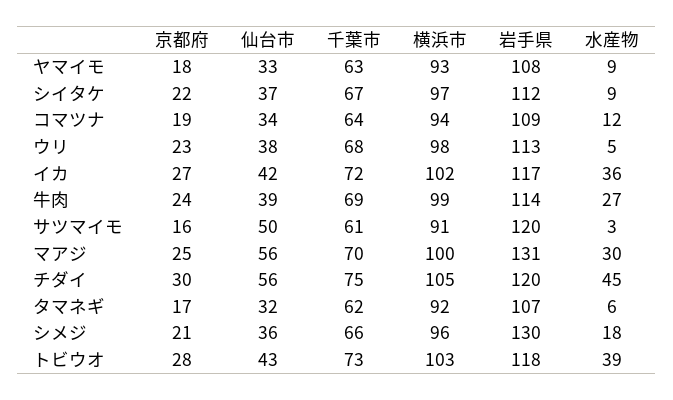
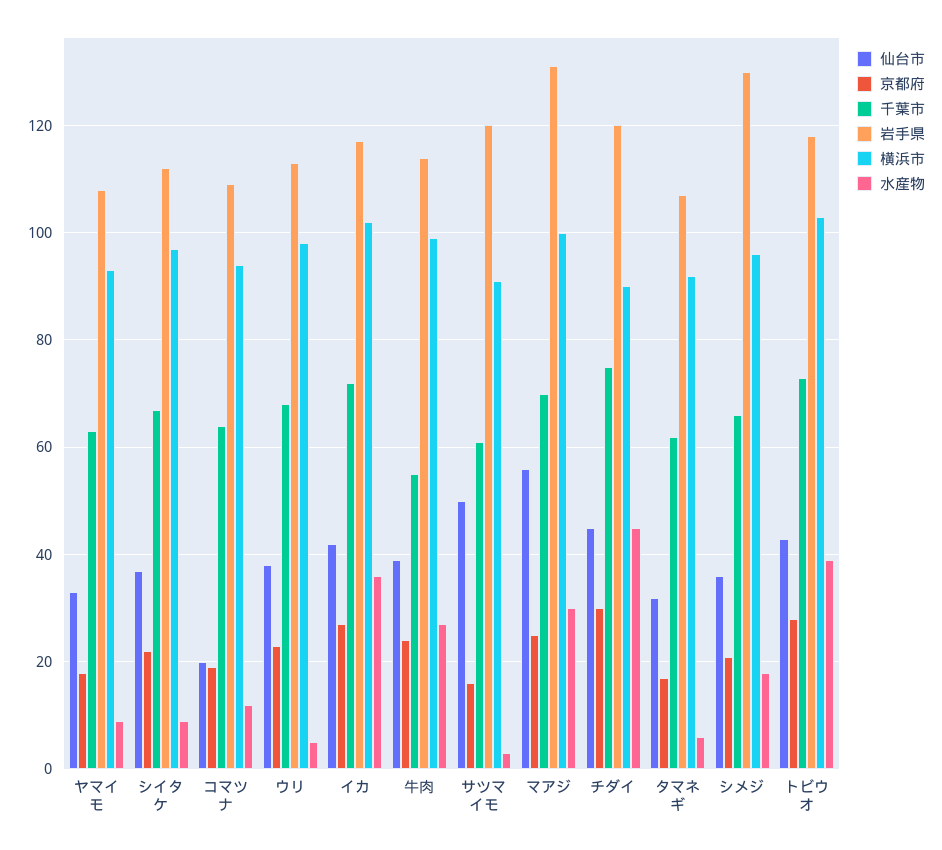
仙台市, コマツナ: 34 -> 20
千葉市, 牛肉: 69 -> 55
仙台市, チダイ: 56 -> 45
横浜市, チダイ: 105 -> 90

